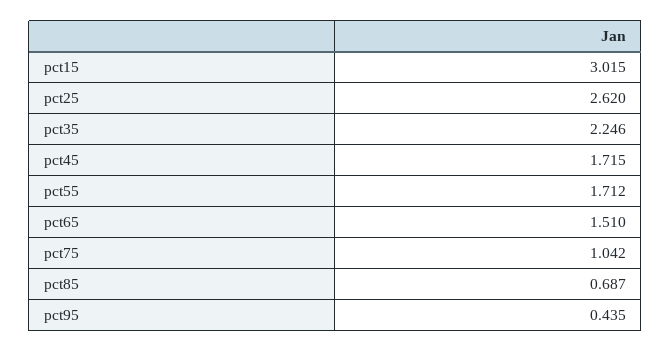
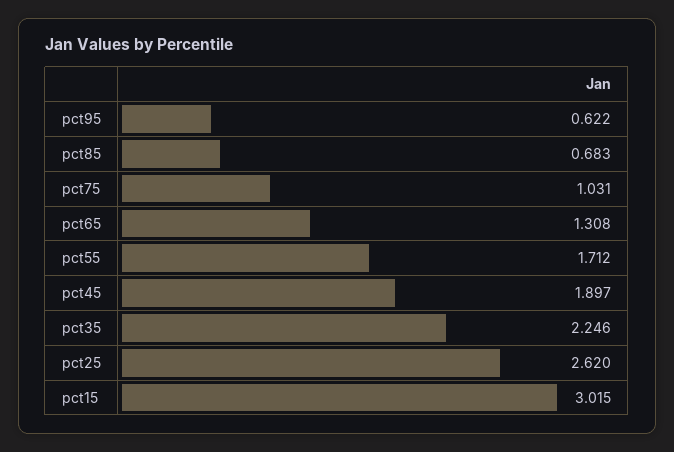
pct45: 1.715 -> 1.897
pct65: 1.51 -> 1.308
pct75: 1.042 -> 1.031
pct85: 0.687 -> 0.683
pct95: 0.435 -> 0.622

